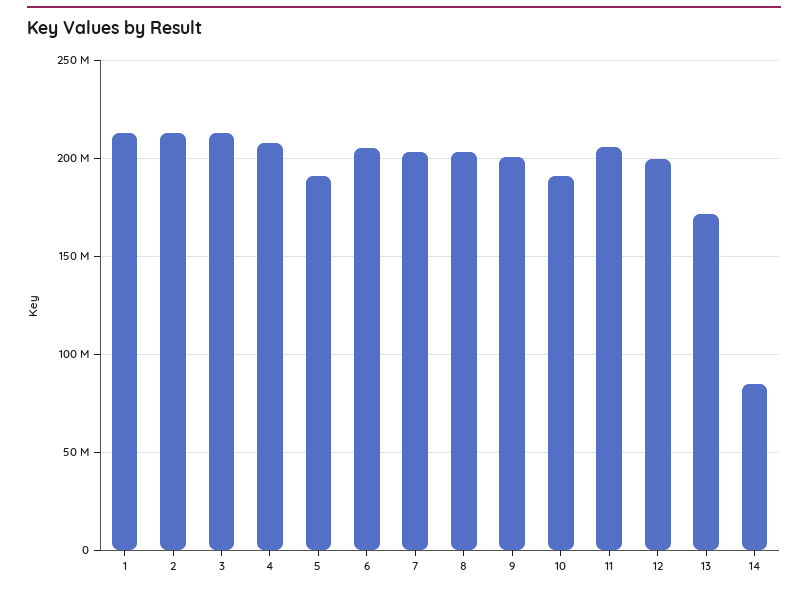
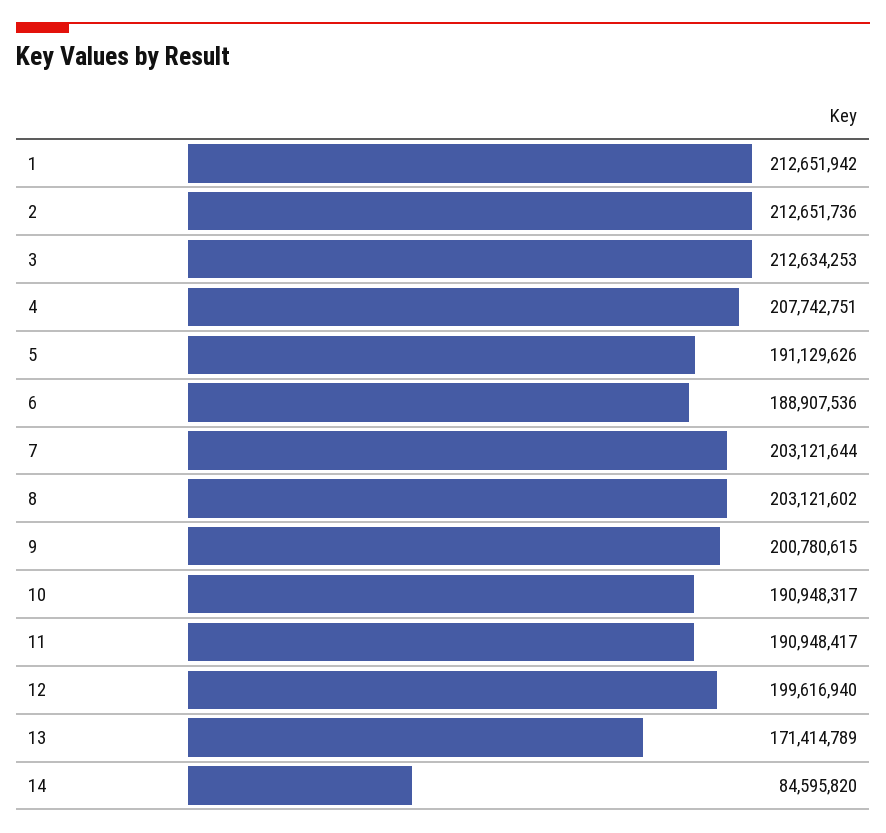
6: 205000000 -> 188907536
11: 205000000 -> 190948417

